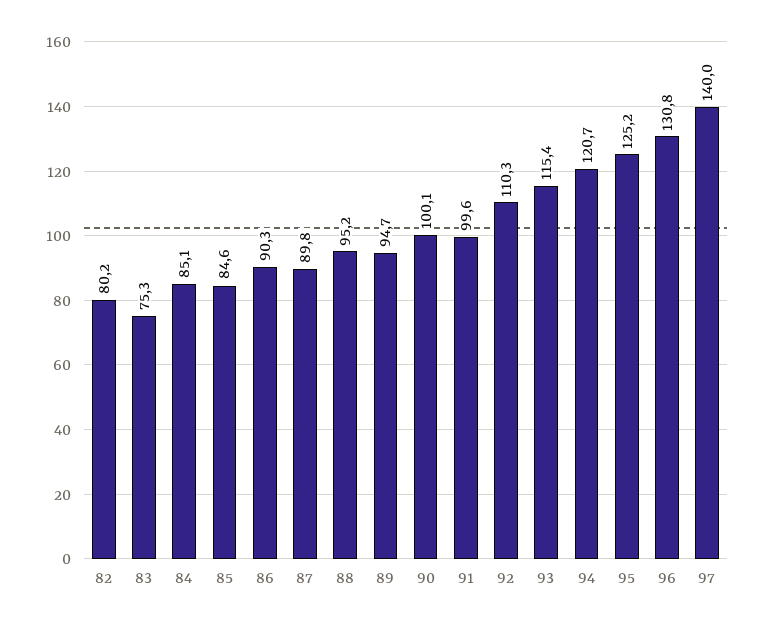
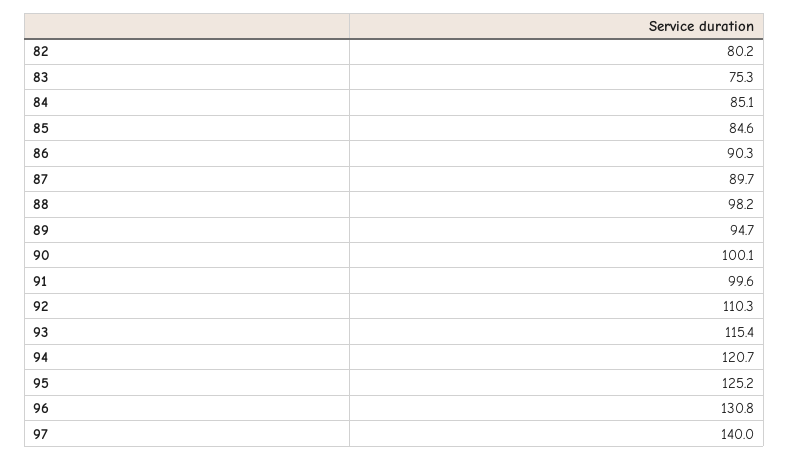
87: 89.8 -> 89.7
88: 95.2 -> 98.2

